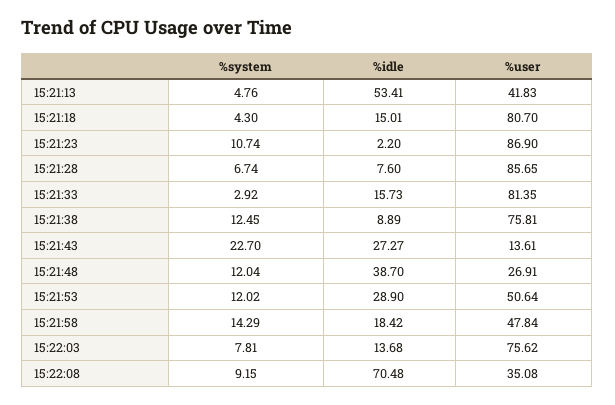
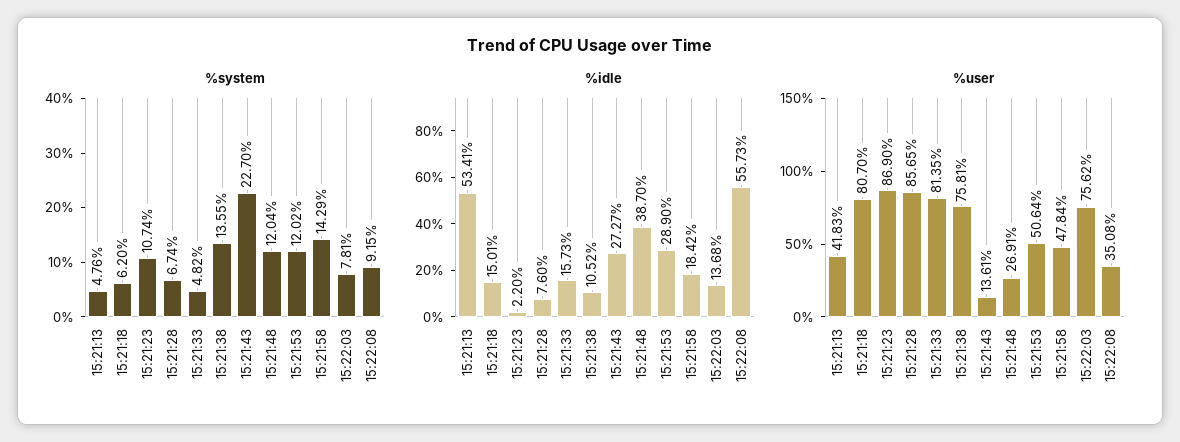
%system, 15:21:18: 4.3 -> 6.2
%system, 15:21:33: 2.92 -> 4.82
%system, 15:21:38: 12.45 -> 13.55
%idle, 15:21:38: 8.89 -> 10.52
%idle, 15:22:08: 70.48 -> 55.73

